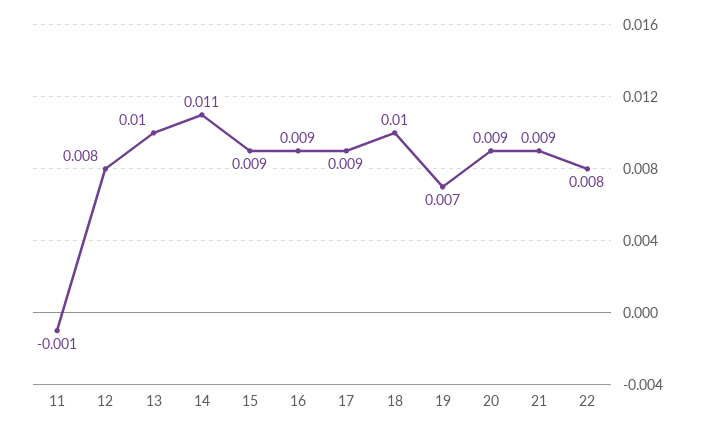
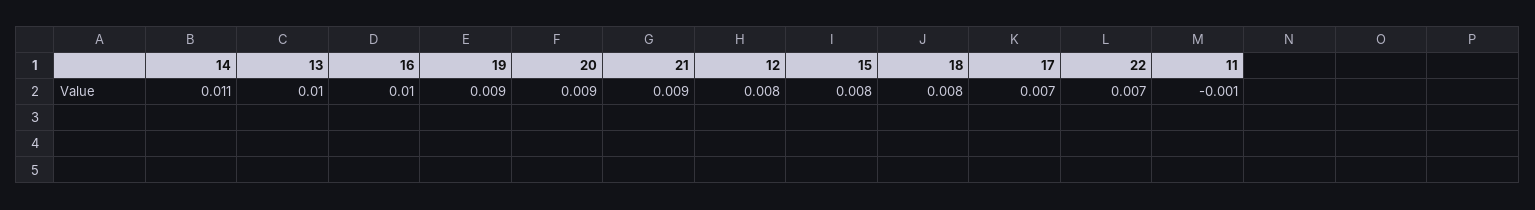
15: 0.009 -> 0.008
16: 0.009 -> 0.01
17: 0.009 -> 0.007
18: 0.01 -> 0.008
19: 0.007 -> 0.009
22: 0.008 -> 0.007

